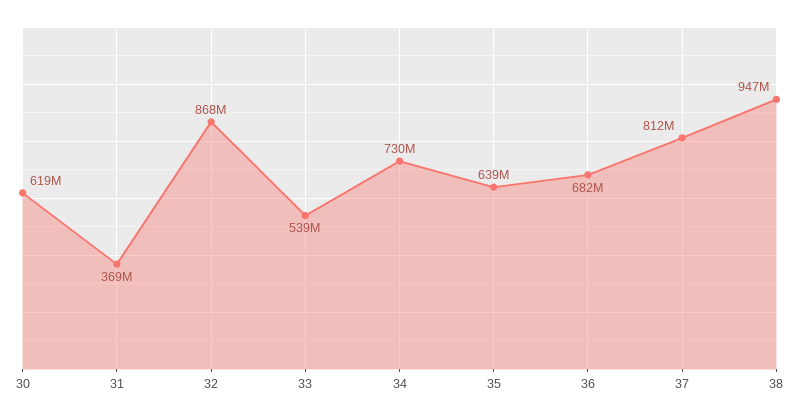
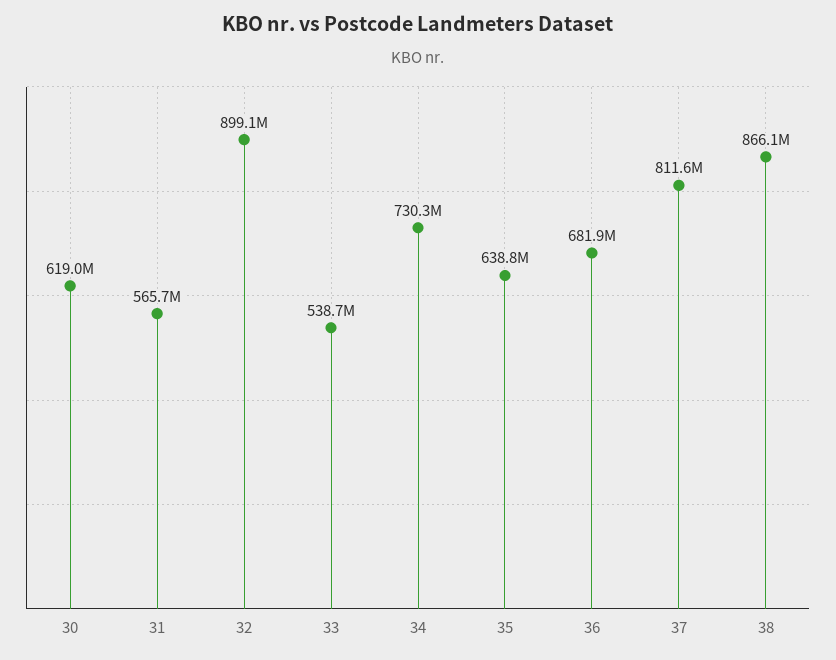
31: 369000000 -> 565700000
32: 868000000 -> 899100000
38: 947000000 -> 866100000

